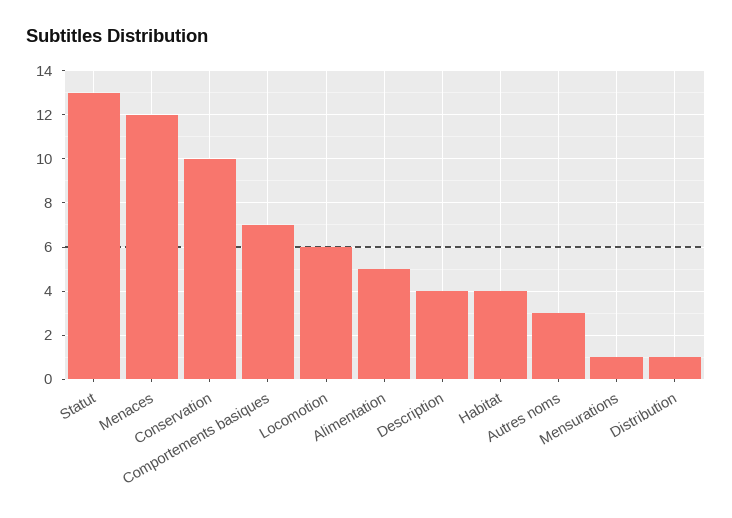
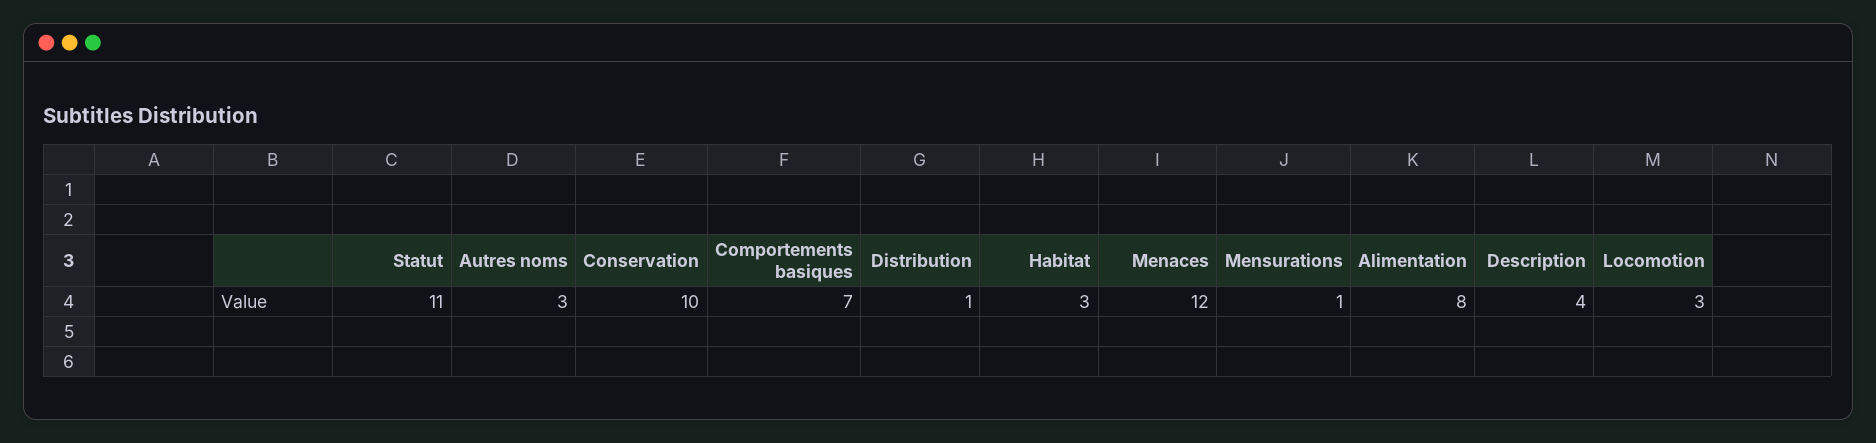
Statut: 13 -> 11
Locomotion: 6 -> 3
Alimentation: 5 -> 8
Habitat: 4 -> 3

